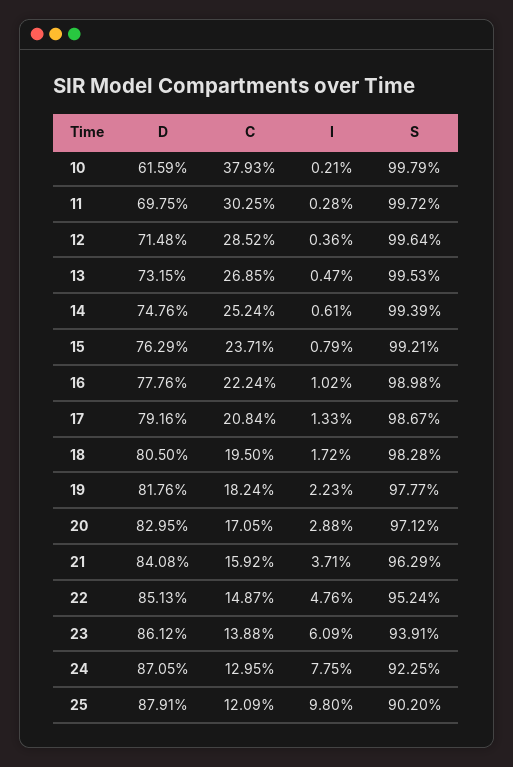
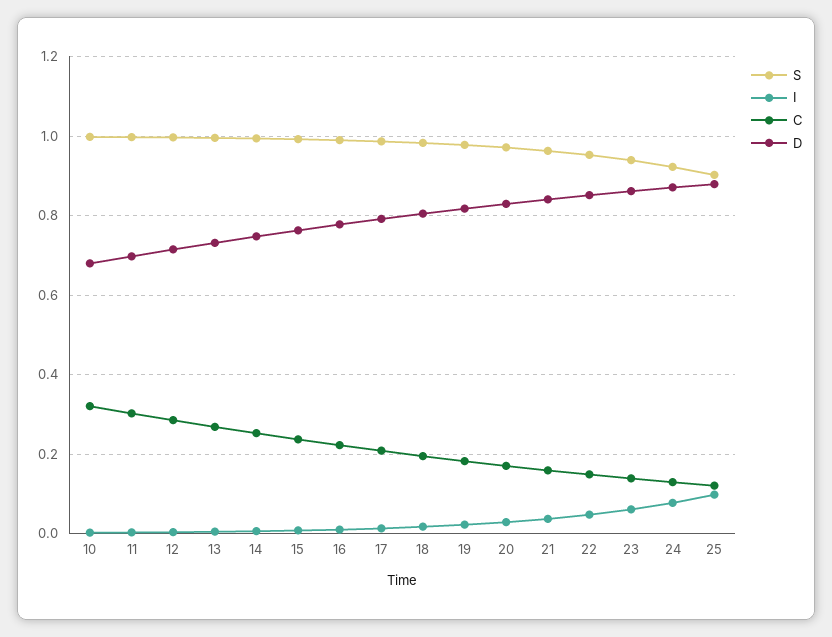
D, 10: 0.6159 -> 0.68
C, 10: 0.3793 -> 0.32

